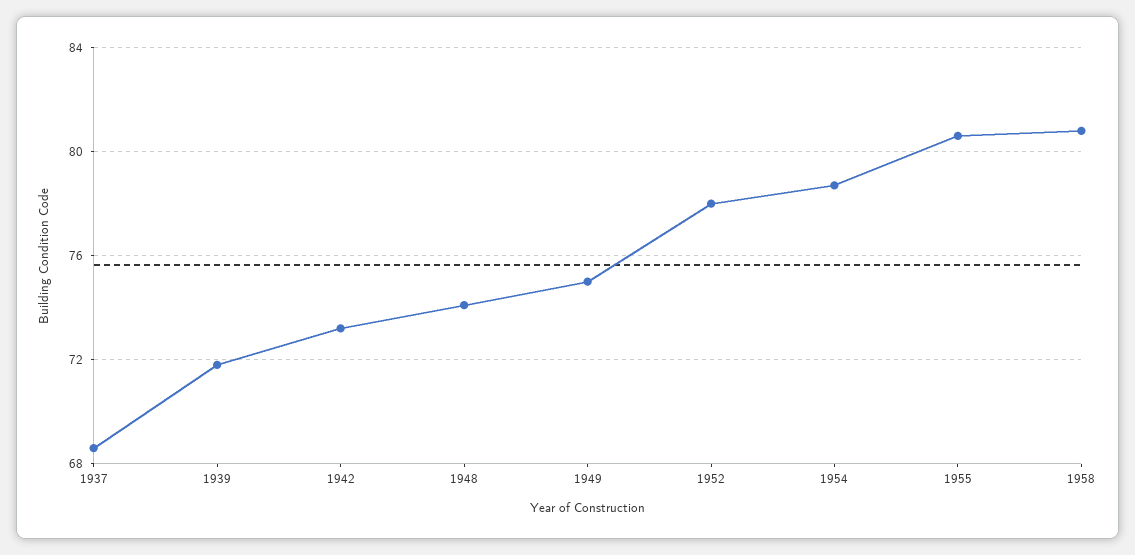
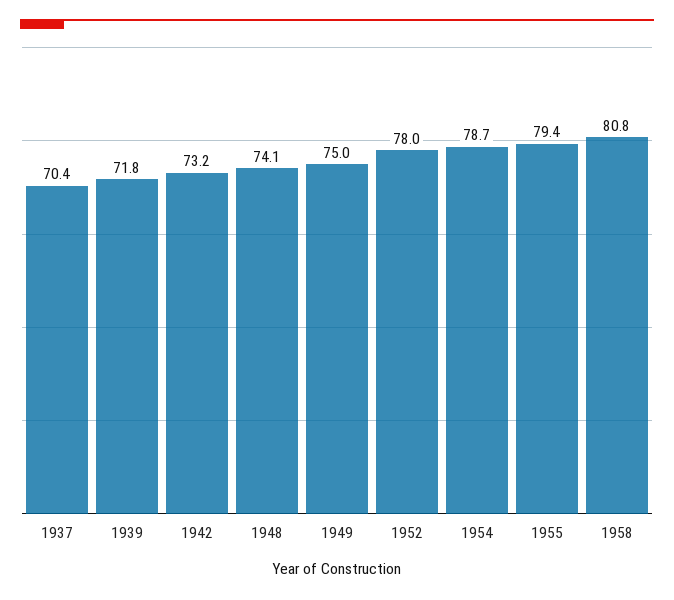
1937: 68.5 -> 70.4
1955: 80.5 -> 79.4

